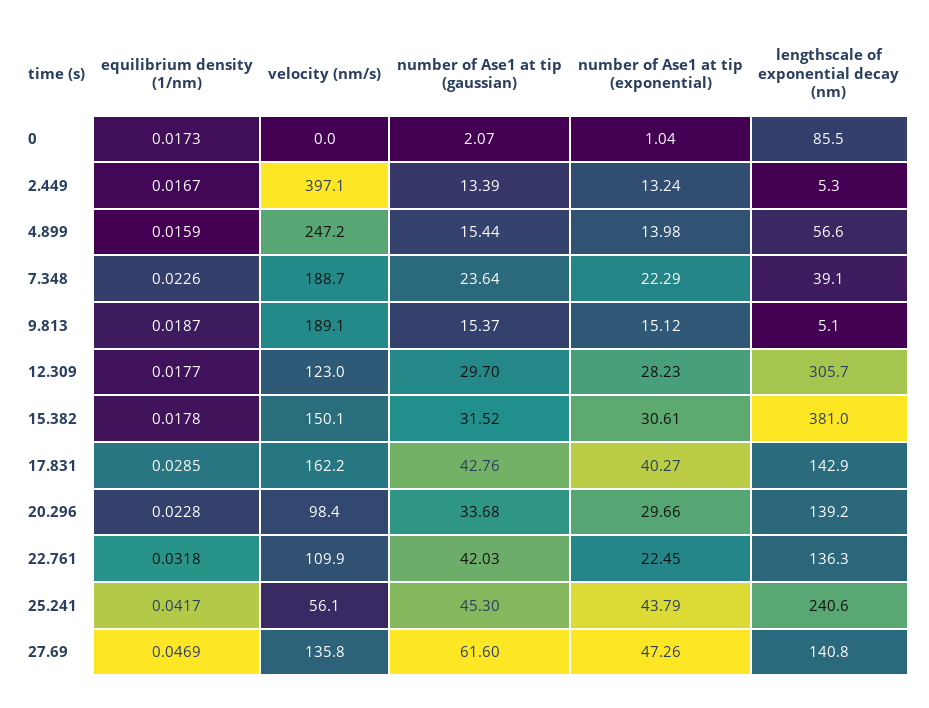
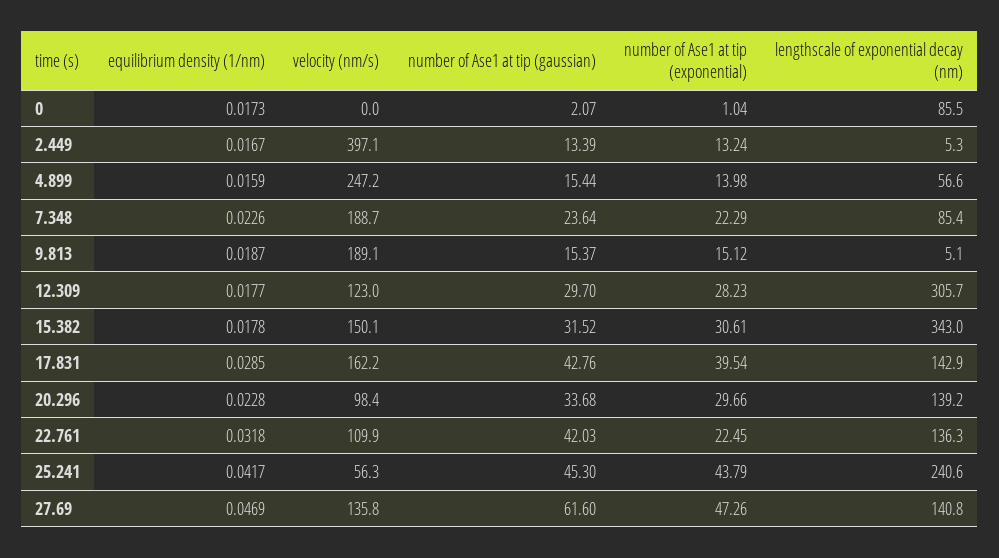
lengthscale of exponential decay (nm), 7.348: 39.1 -> 85.4
lengthscale of exponential decay (nm), 15.382: 381 -> 343
number of Ase1 at tip (exponential), 17.831: 40.27 -> 39.54
velocity (nm/s), 25.241: 56.1 -> 56.3

